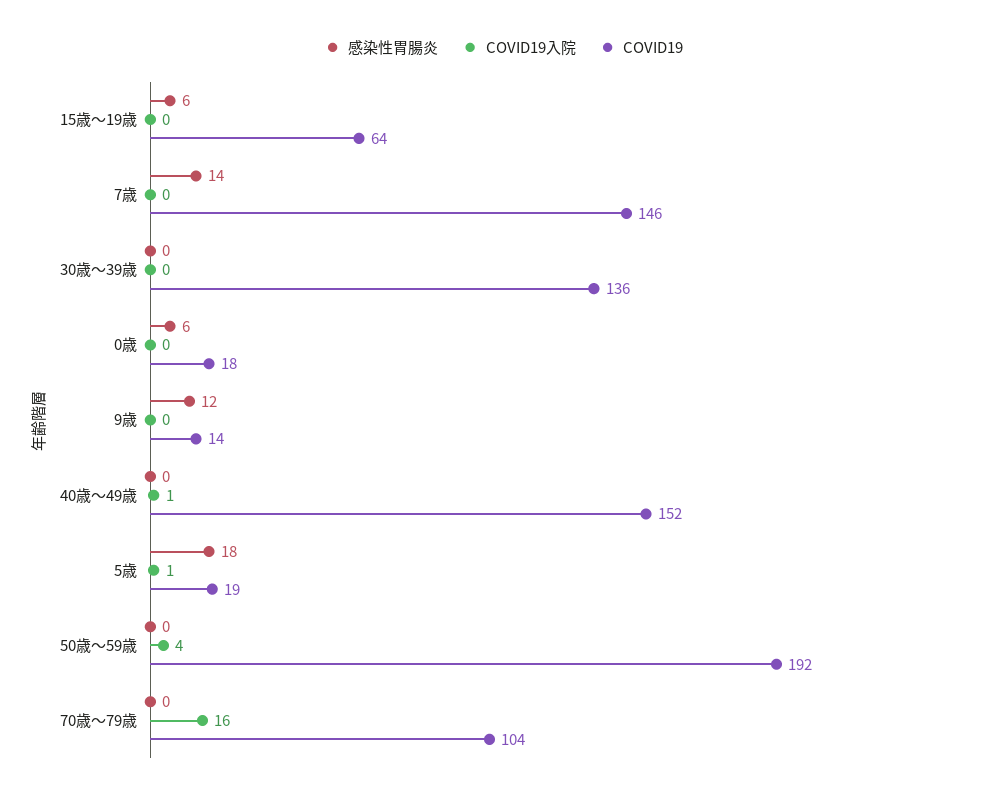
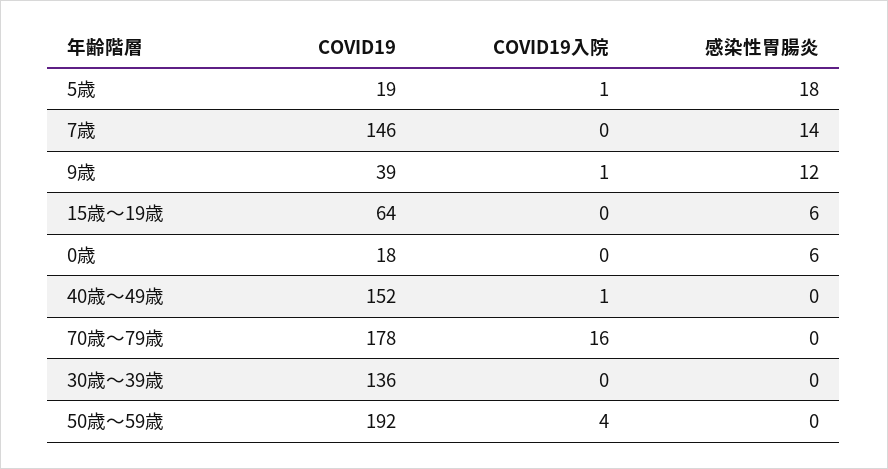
COVID19入院, 9歳: 0 -> 1
COVID19, 9歳: 14 -> 39
COVID19, 70歳～79歳: 104 -> 178

